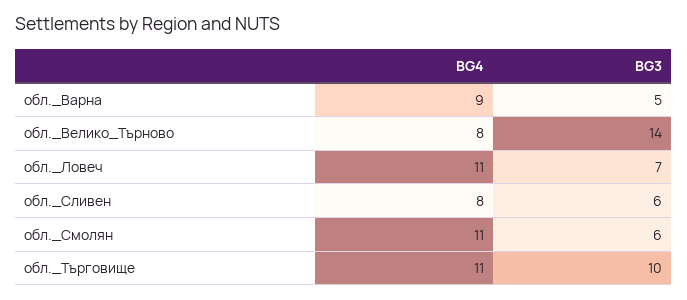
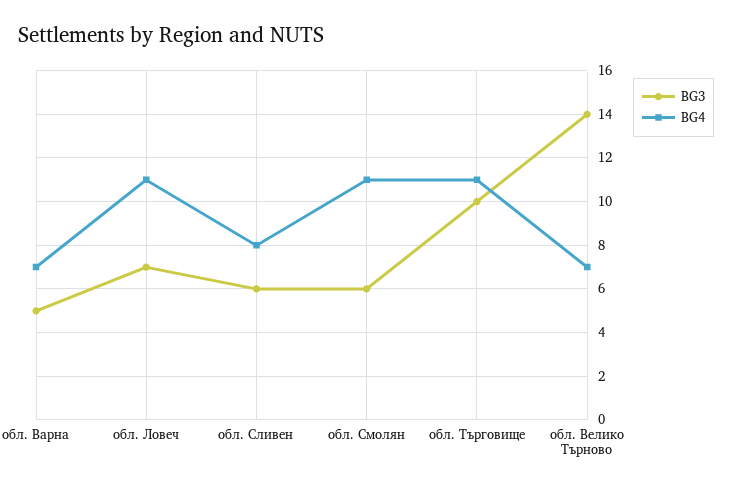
BG4, обл._Варна: 9 -> 7
BG4, обл._Велико_Търново: 8 -> 7

